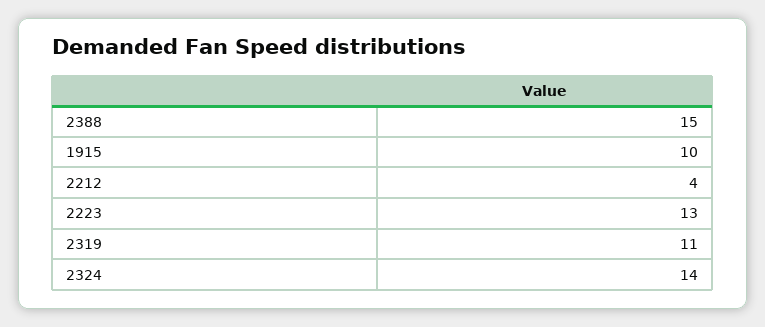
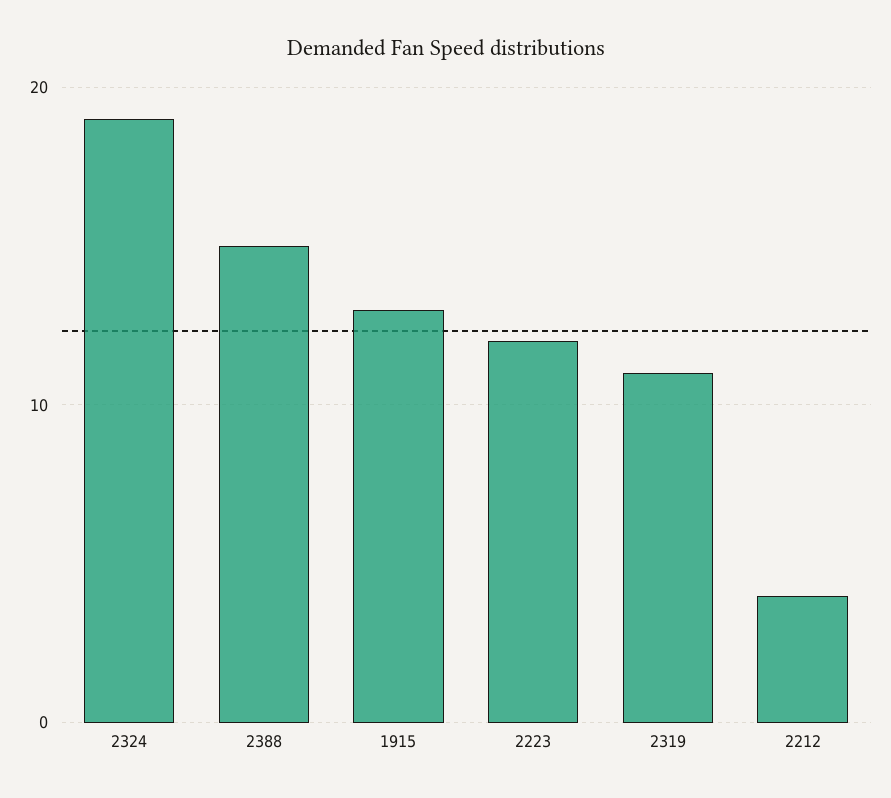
1915: 10 -> 13
2223: 13 -> 12
2324: 14 -> 19

